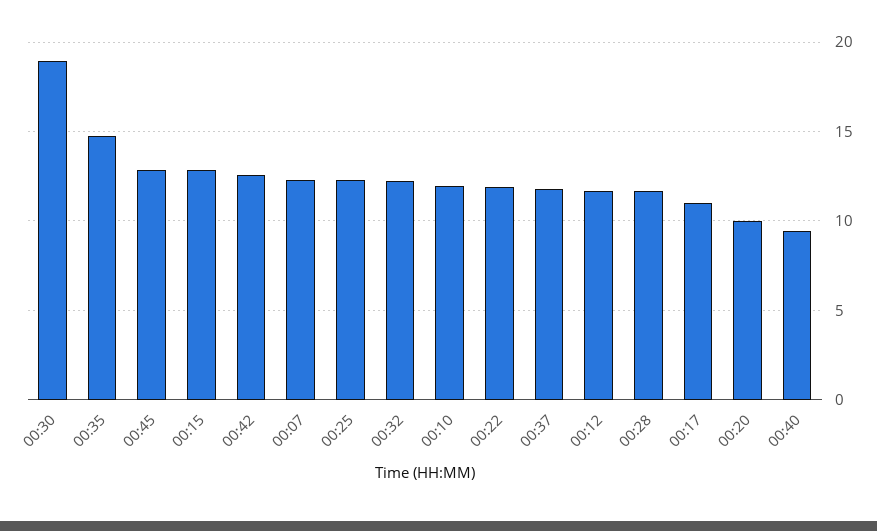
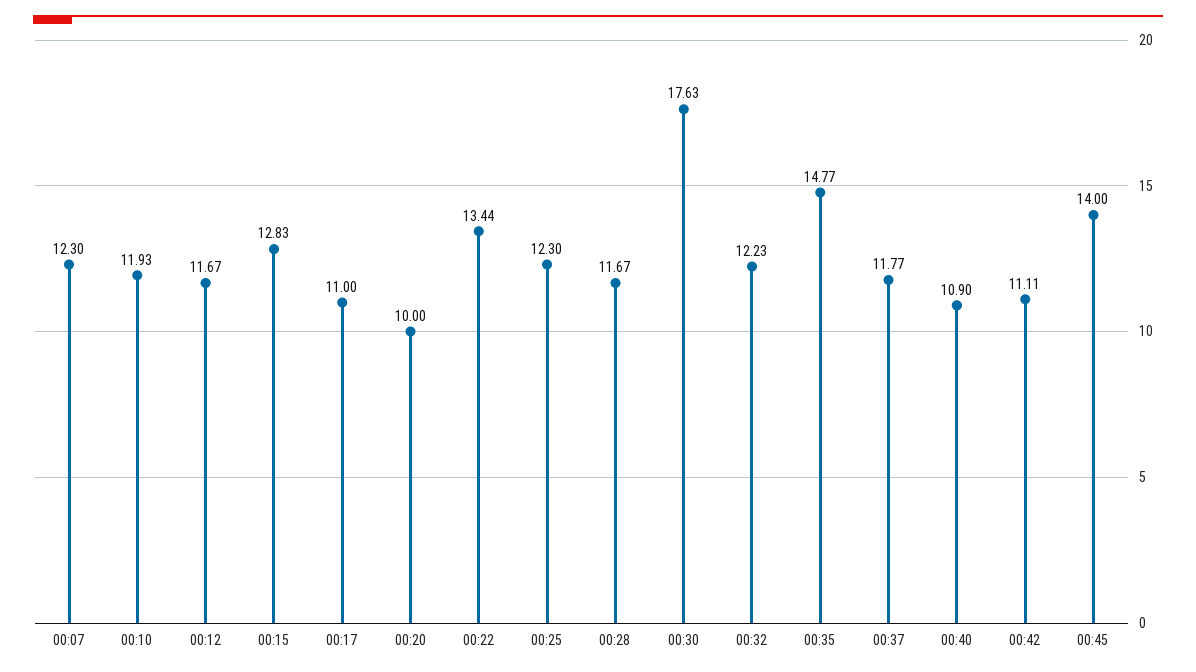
00:30: 19 -> 17.63
00:45: 13 -> 14
00:42: 12.5 -> 11.11
00:22: 12 -> 13.44
00:40: 9.5 -> 10.9

